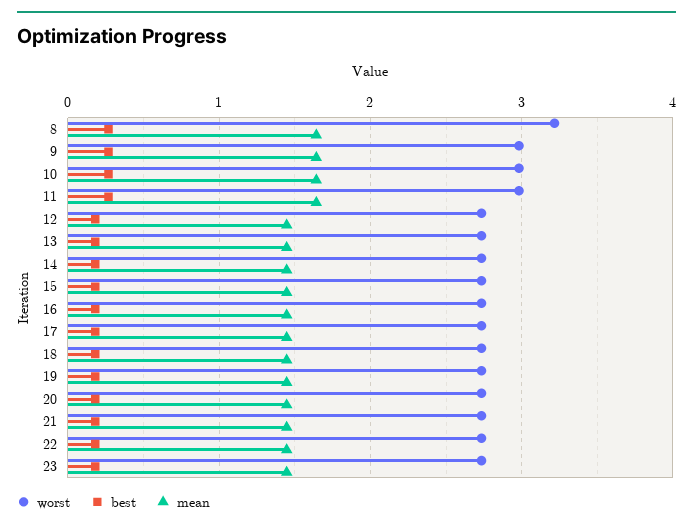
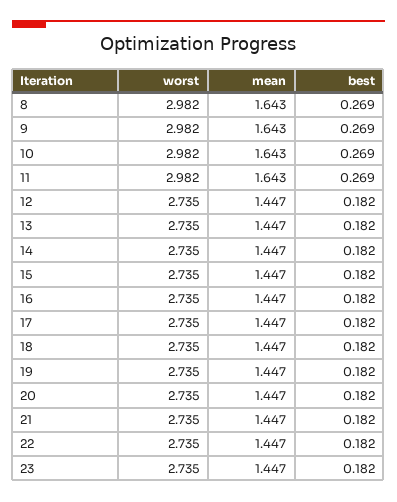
worst, 8: 3.2 -> 2.982

